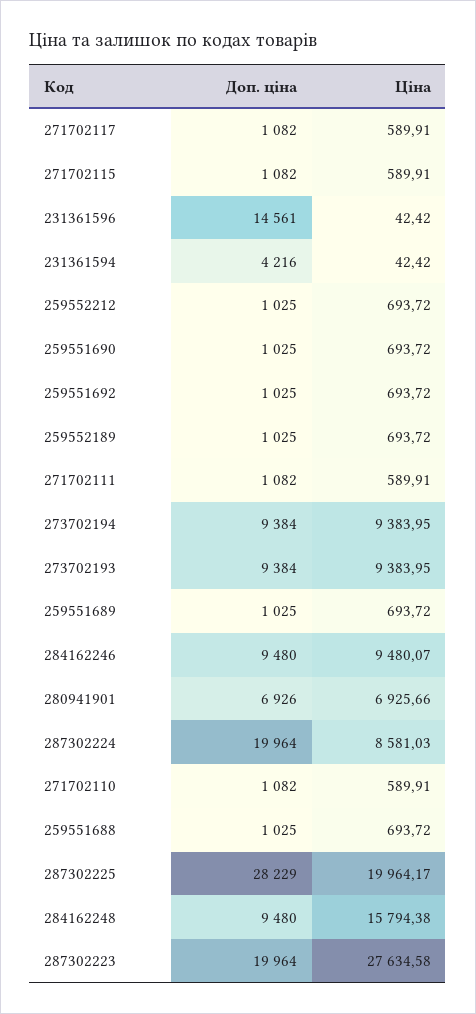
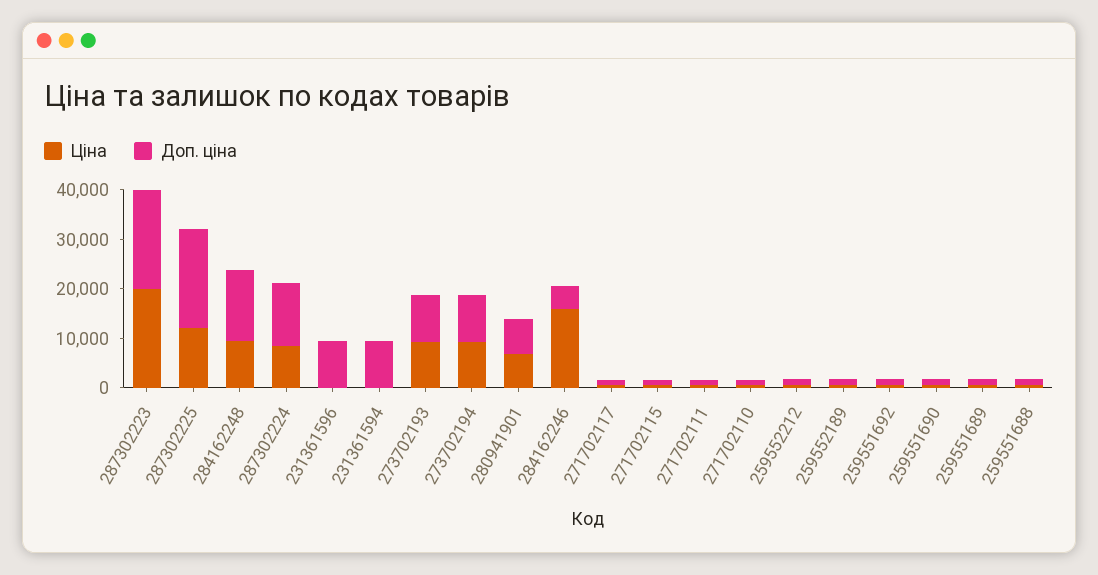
Доп. ціна, 231361596: 14561 -> 10000
Доп. ціна, 231361594: 4216 -> 10000
Доп. ціна, 284162246: 9480 -> 4000
Ціна, 284162246: 9480.07 -> 16000
Доп. ціна, 287302224: 19964 -> 12000
Доп. ціна, 287302225: 28229 -> 20000
Ціна, 287302225: 19964.17 -> 12000
Доп. ціна, 284162248: 9480 -> 14000
Ціна, 284162248: 15794.38 -> 10000
Ціна, 287302223: 27634.58 -> 20000

